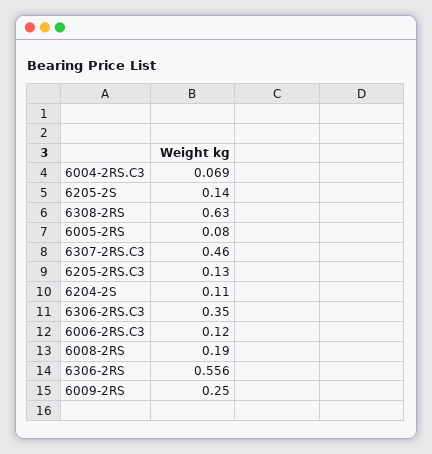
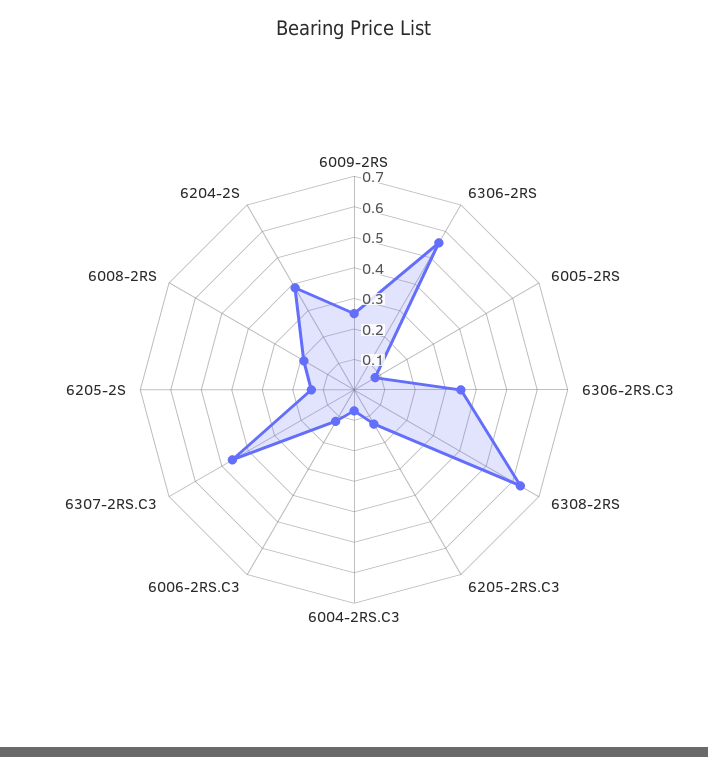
6204-2S: 0.11 -> 0.4

